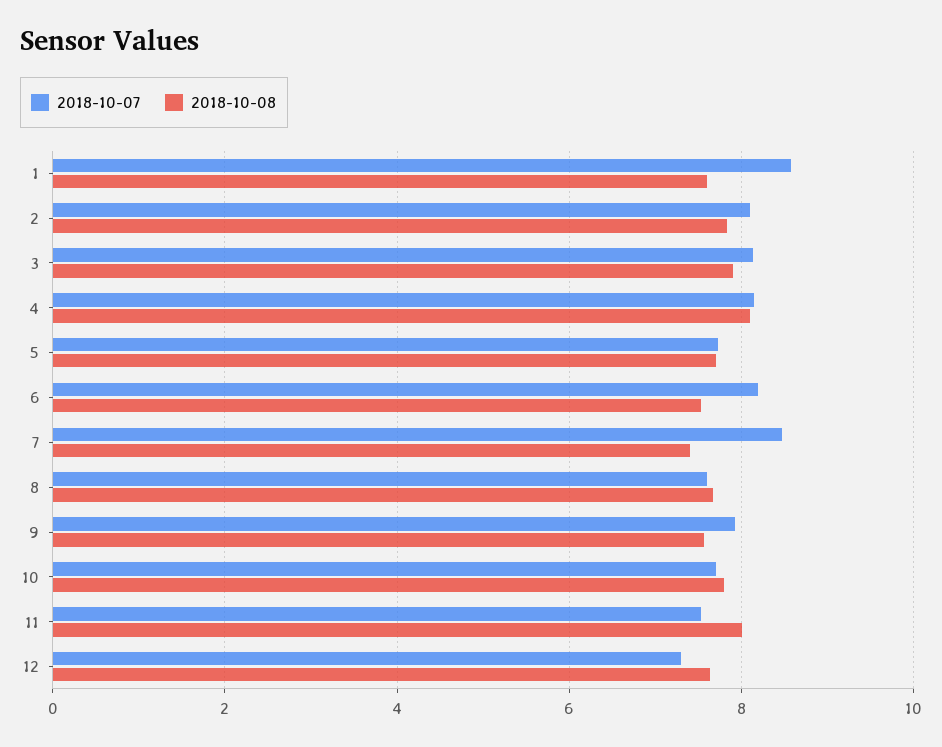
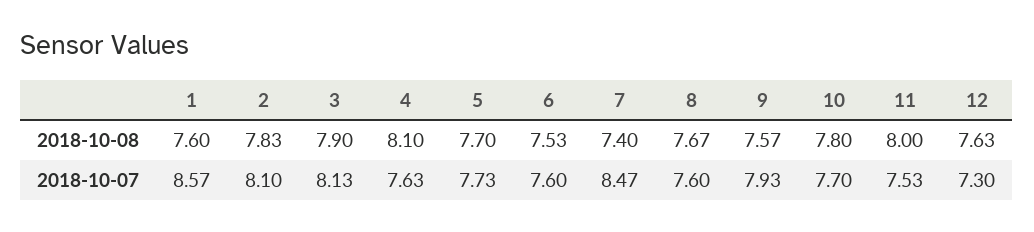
2018-10-07, 4: 8.2 -> 7.63
2018-10-07, 6: 8.2 -> 7.6

